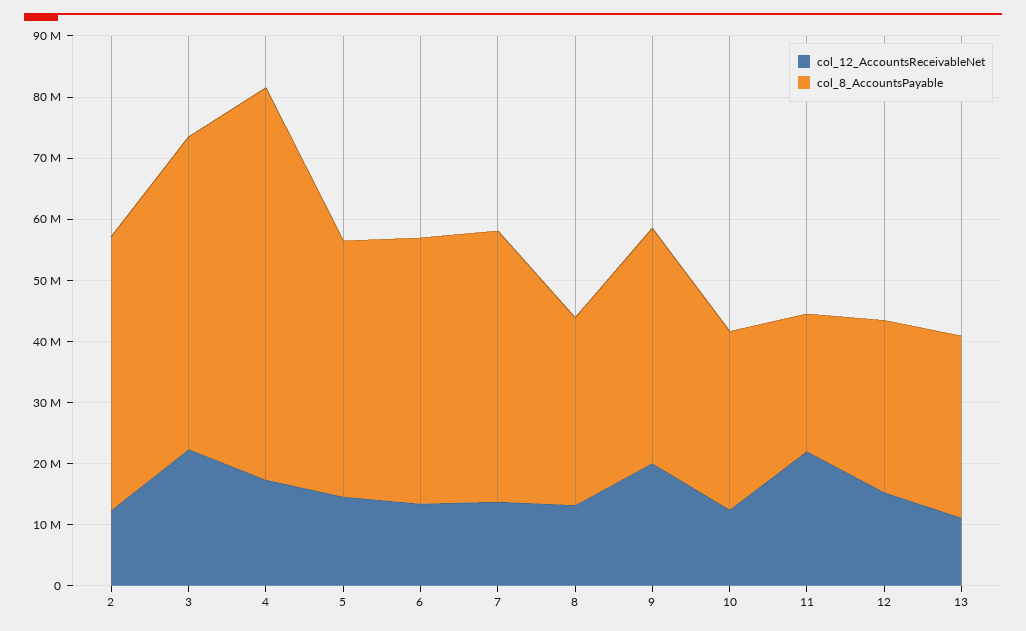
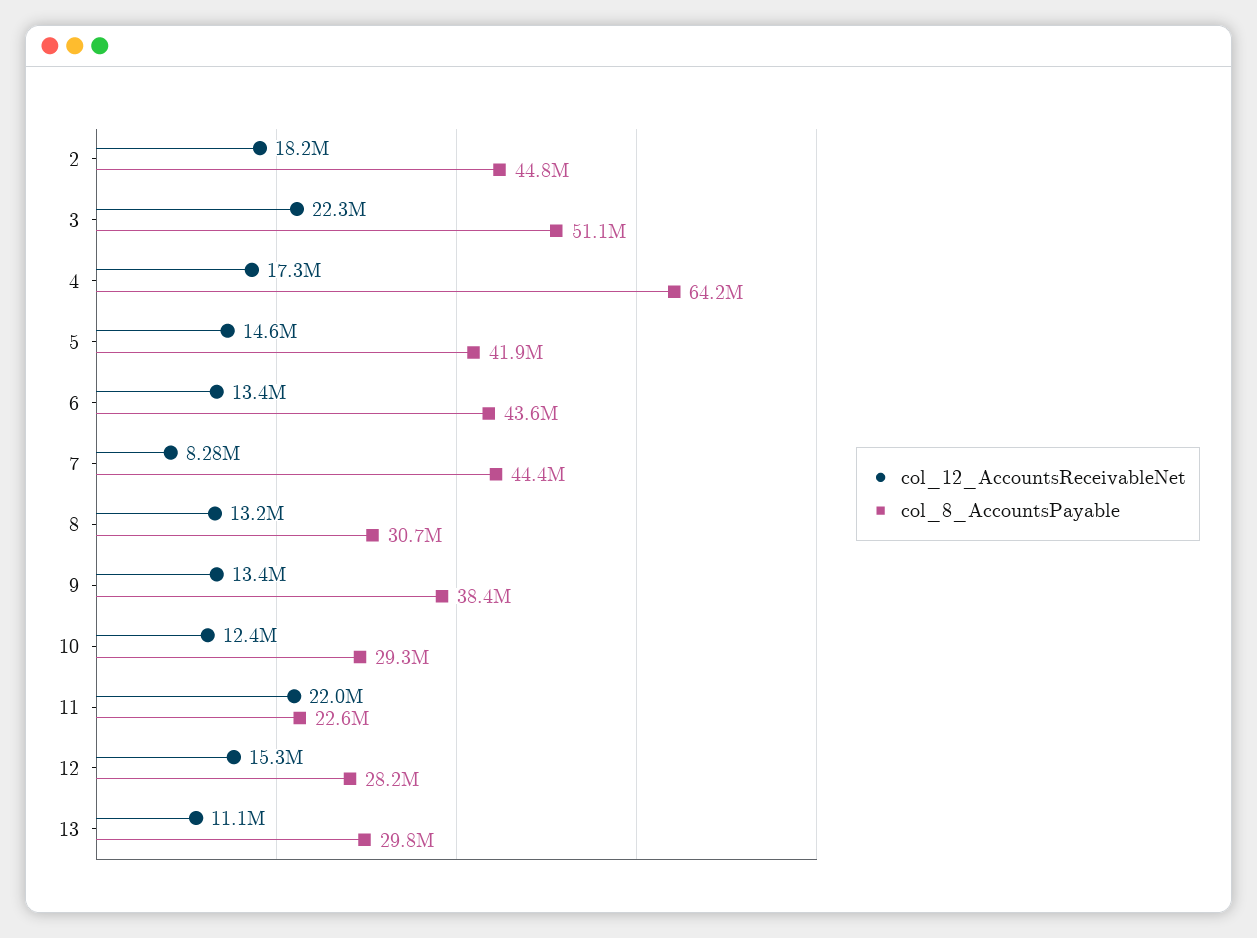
col_12_AccountsReceivableNet, 2: 12000000 -> 18200000
col_12_AccountsReceivableNet, 7: 14000000 -> 8280000
col_12_AccountsReceivableNet, 9: 20000000 -> 13400000

